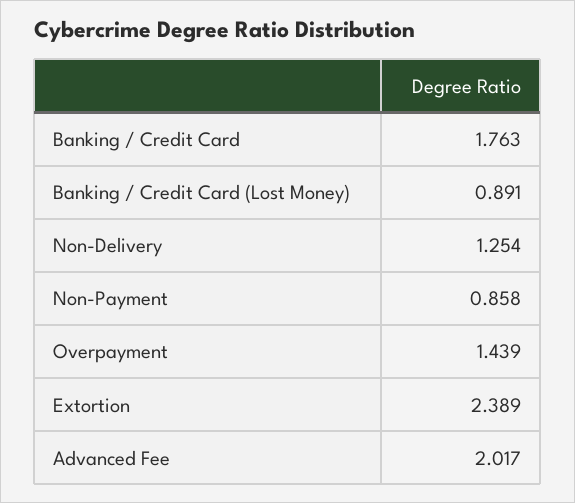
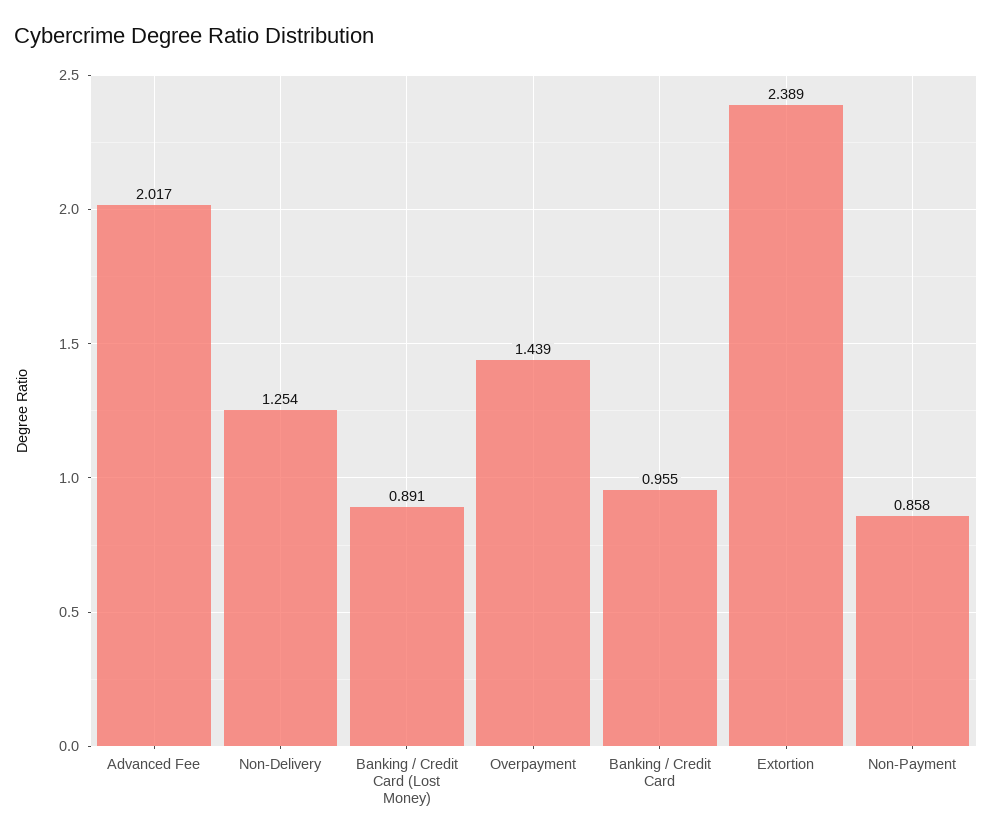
Banking / Credit Card: 1.763 -> 0.955

